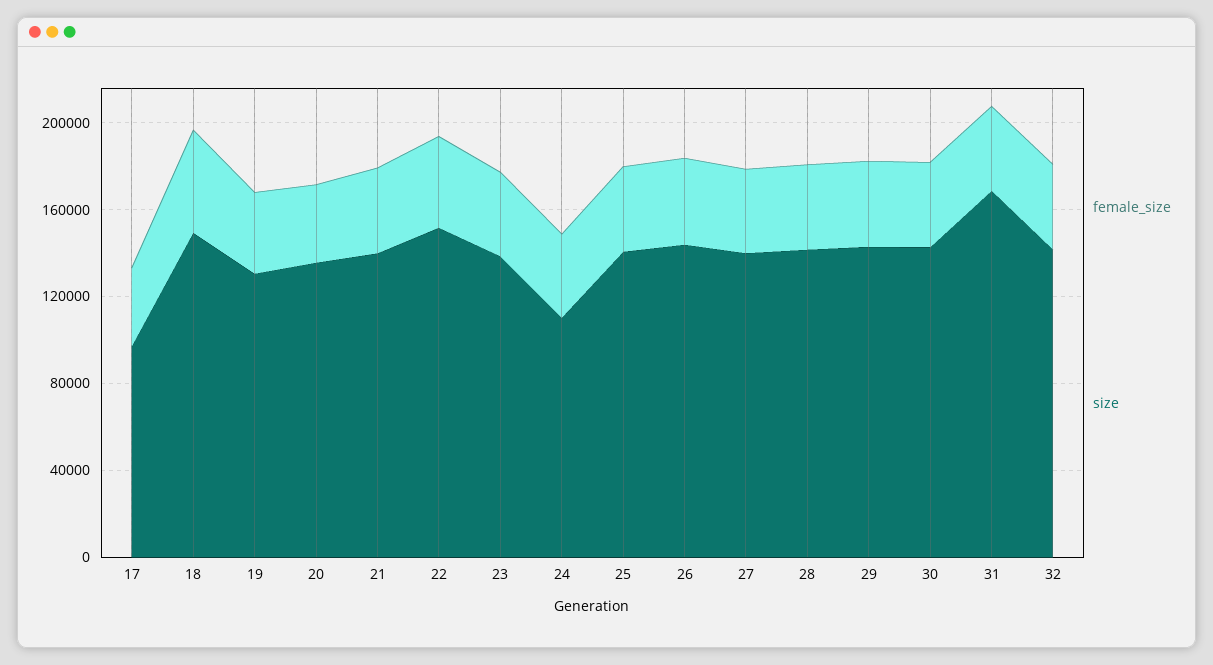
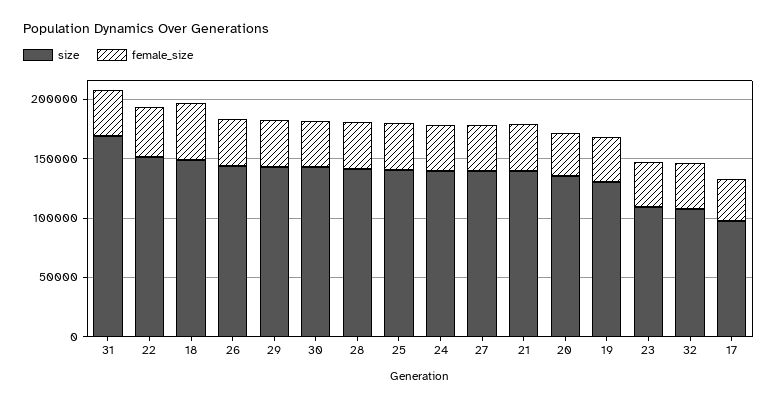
size, 23: 140000 -> 110000
size, 24: 110000 -> 140000
size, 32: 140000 -> 110000

